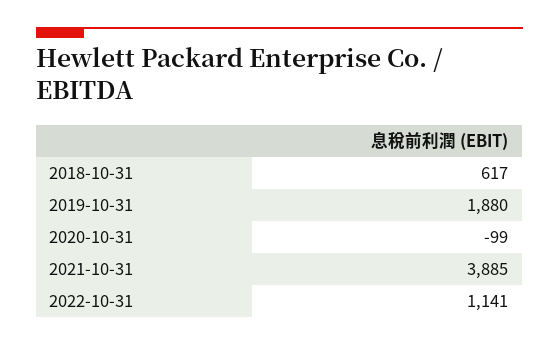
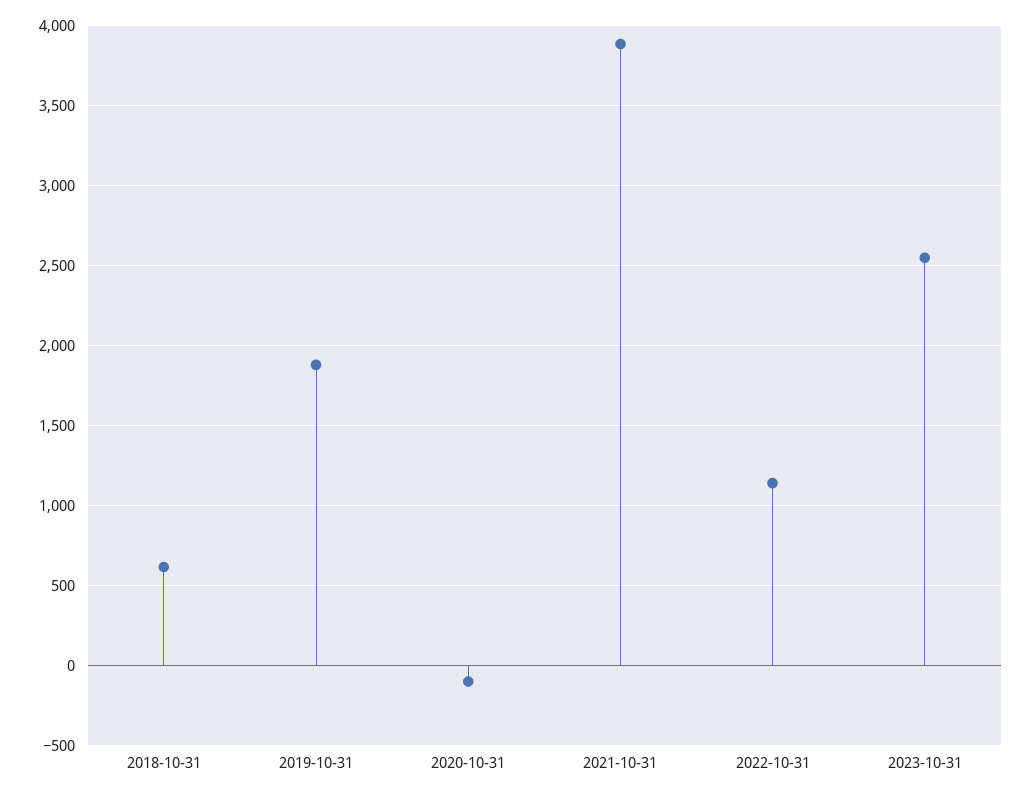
2023-10-31: none -> 2550

